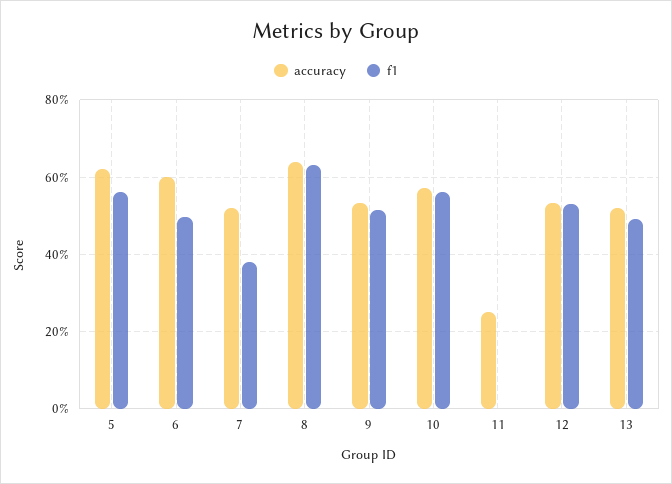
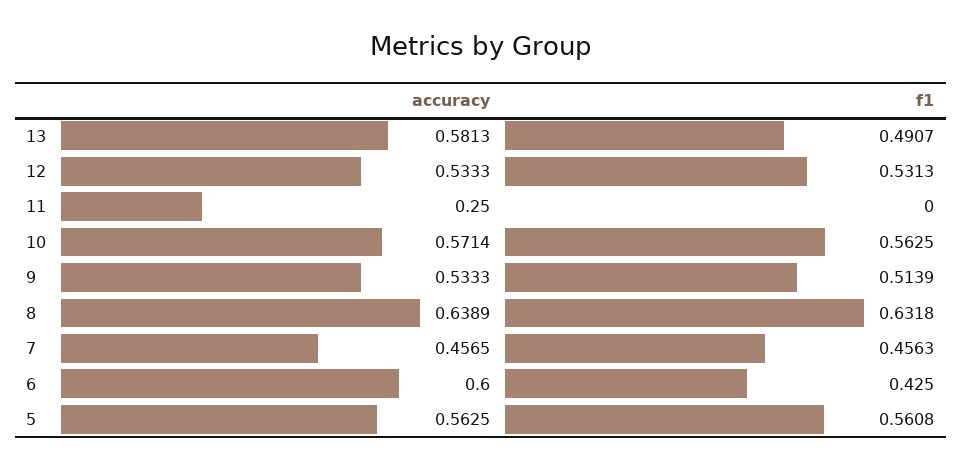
accuracy, 5: 0.62 -> 0.5625
f1, 6: 0.5 -> 0.425
accuracy, 7: 0.52 -> 0.4565
f1, 7: 0.38 -> 0.4563
accuracy, 13: 0.52 -> 0.5813

